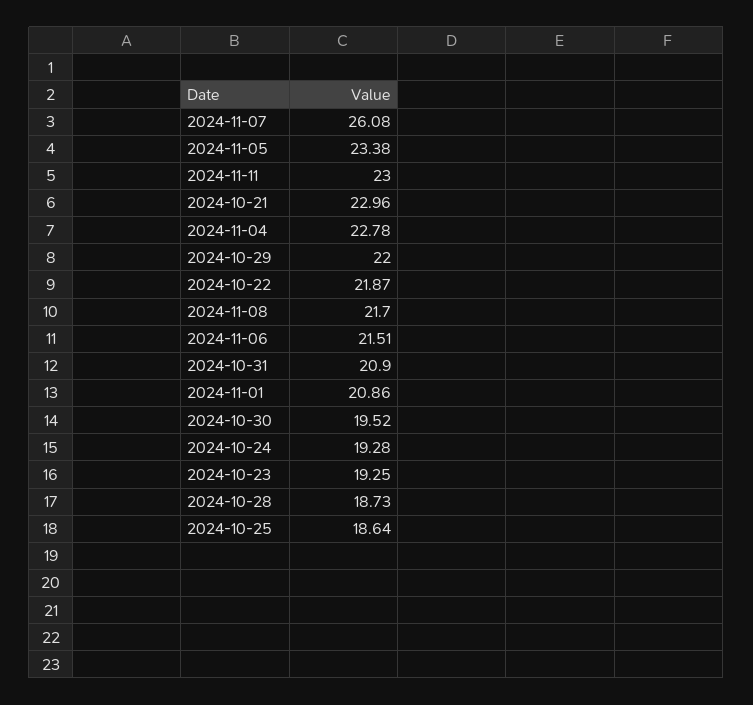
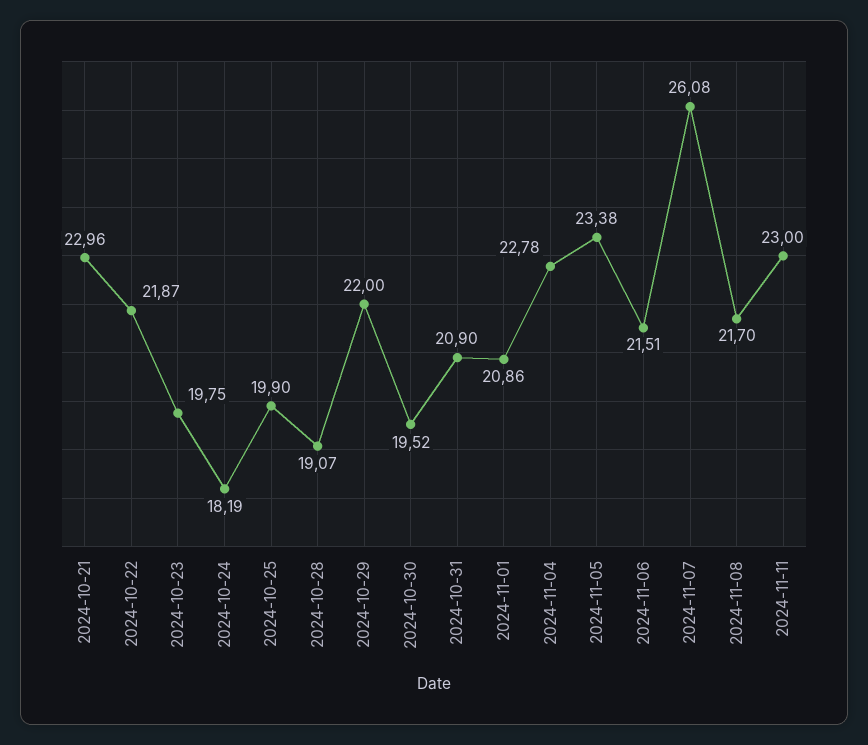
2024-10-24: 19.28 -> 18.19
2024-10-23: 19.25 -> 19.75
2024-10-28: 18.73 -> 19.07
2024-10-25: 18.64 -> 19.9

